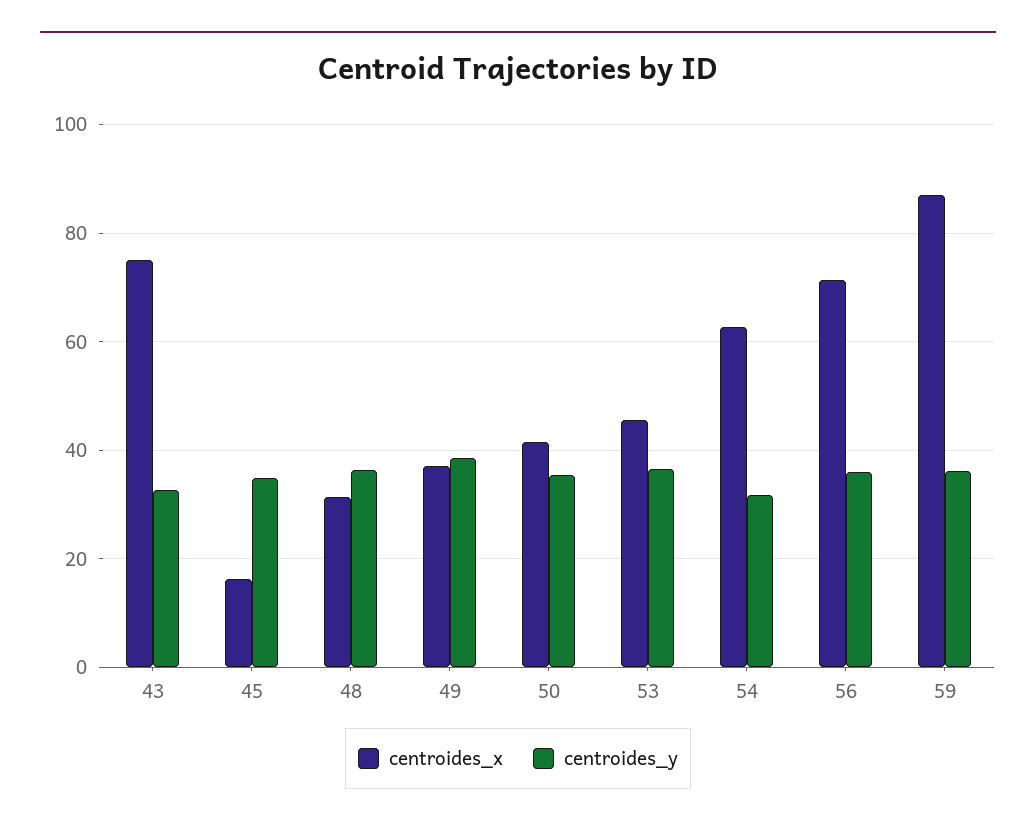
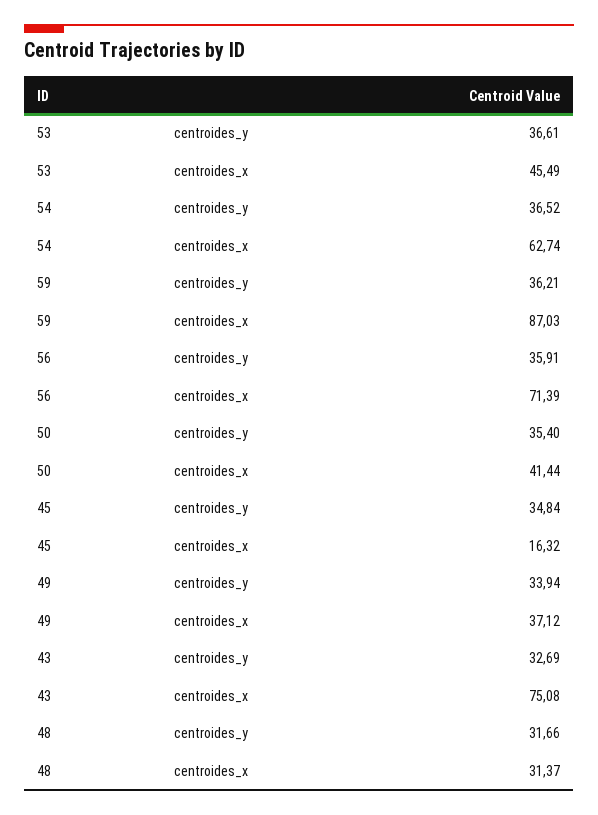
centroides_y, 48: 36 -> 31.66
centroides_y, 49: 38 -> 33.94
centroides_y, 54: 32 -> 36.52

